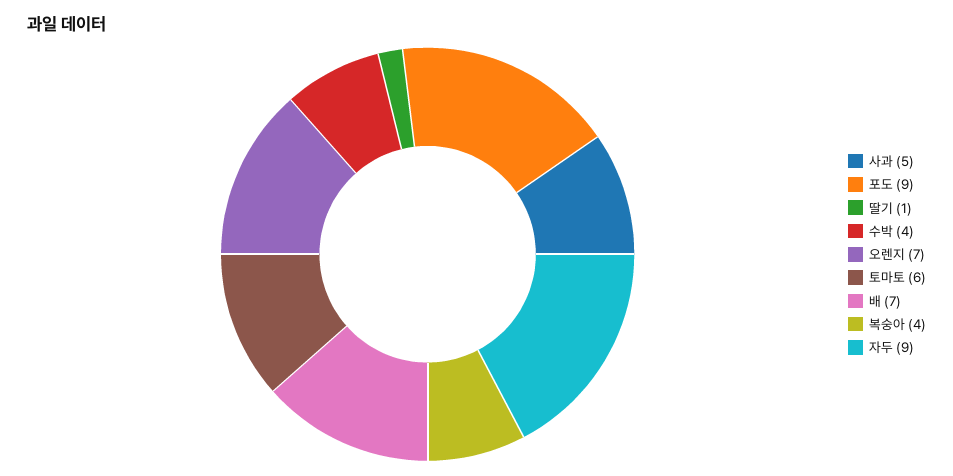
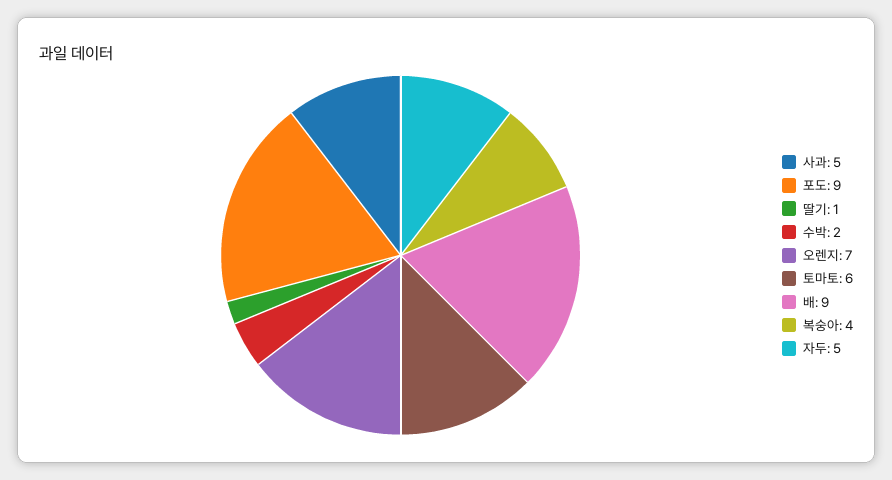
수박: 4 -> 2
배: 7 -> 9
자두: 9 -> 5

